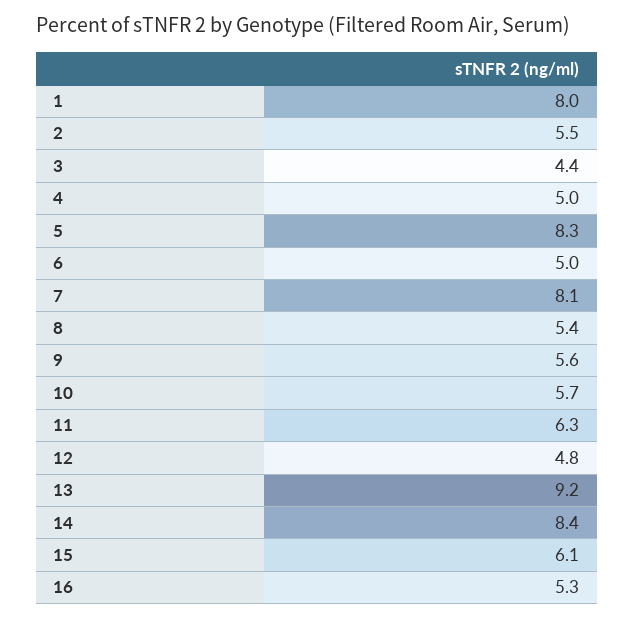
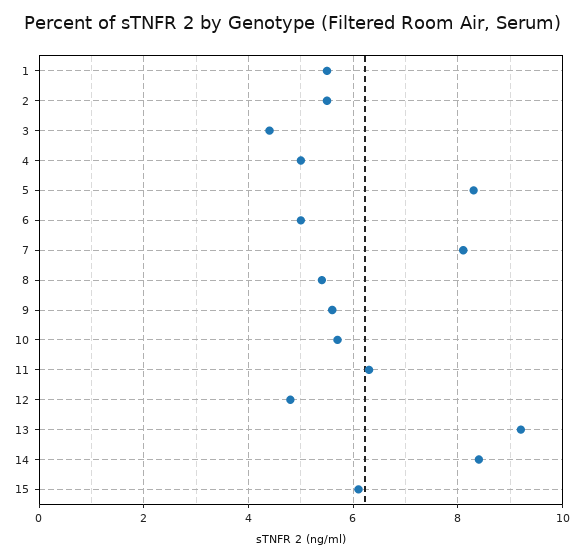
1: 8 -> 5.5
16: 5.3 -> none

